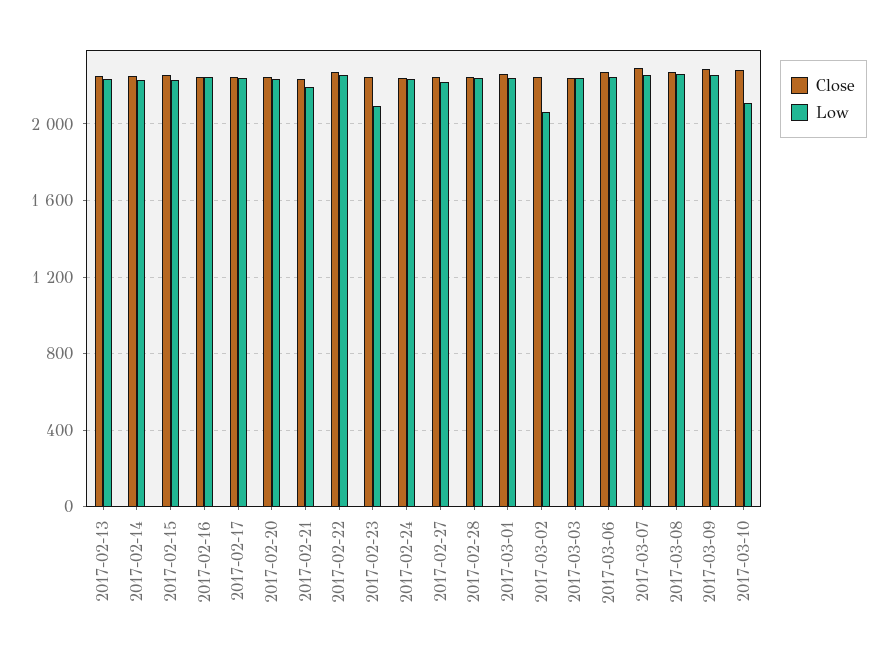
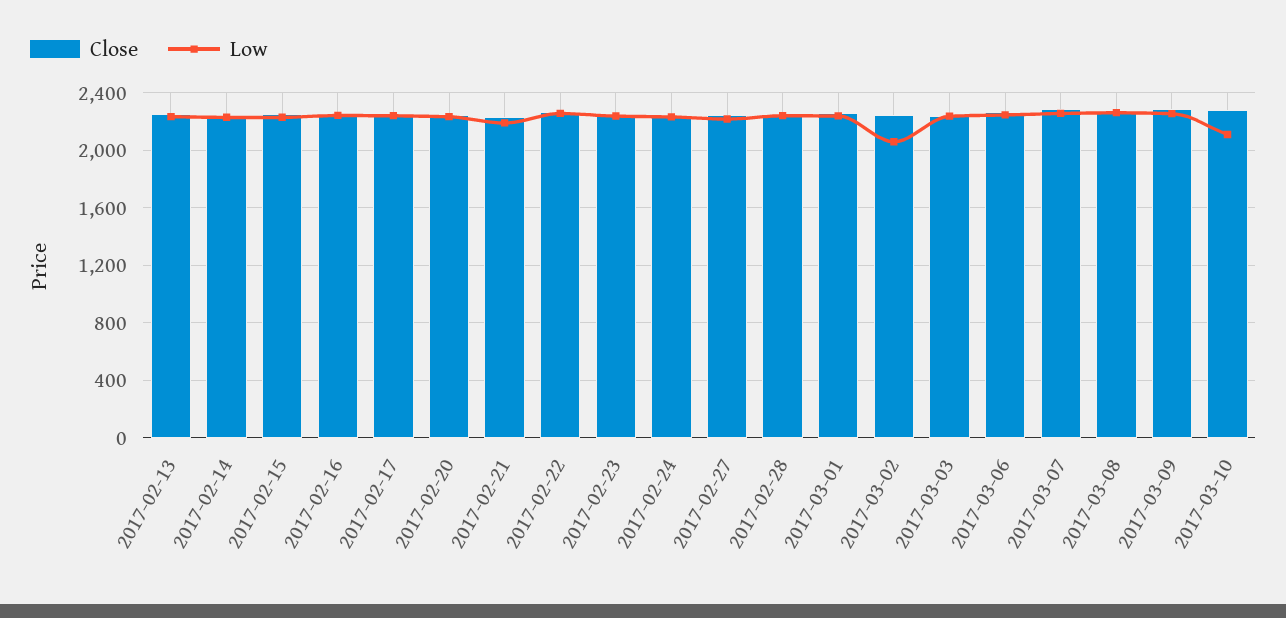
Low, 2017-02-23: 2100 -> 2250

